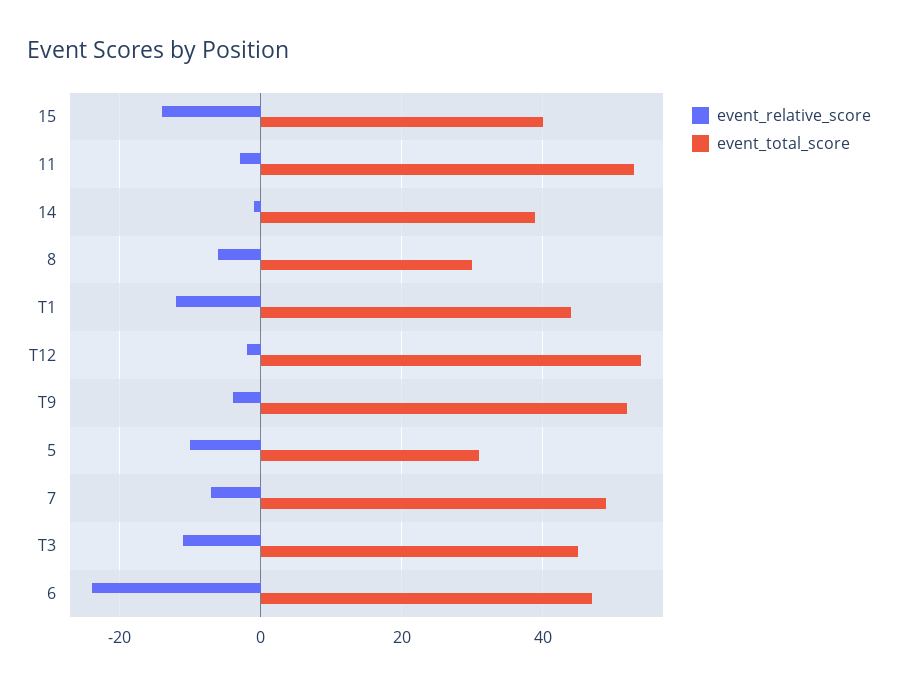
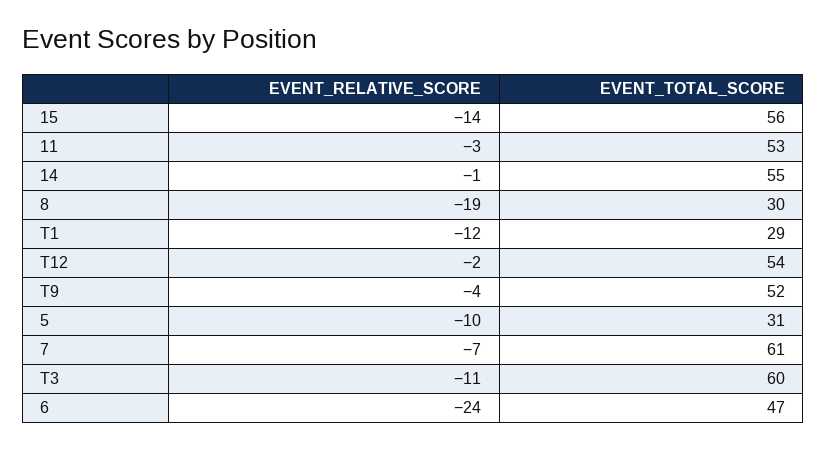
event_total_score, 15: 40 -> 56
event_total_score, 14: 40 -> 55
event_relative_score, 8: -5 -> -19
event_total_score, T1: 45 -> 29
event_total_score, 7: 50 -> 61
event_total_score, T3: 45 -> 60

